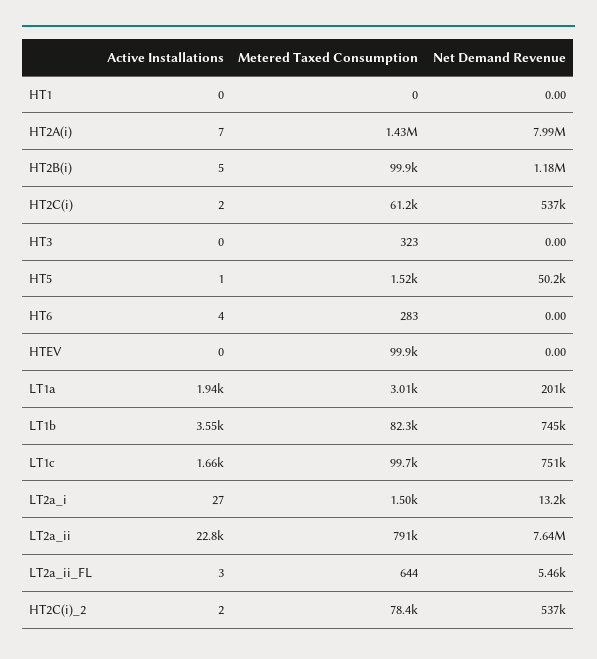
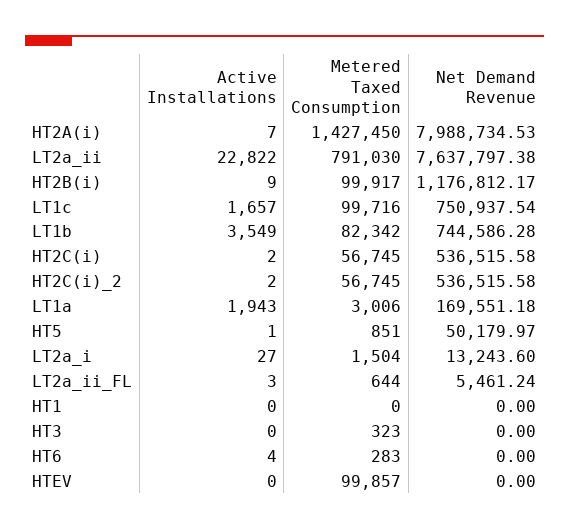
Active Installations, HT2B(i): 5 -> 9
Metered Taxed Consumption, HT2C(i): 61200 -> 56745
Metered Taxed Consumption, HT5: 1520 -> 851
Net Demand Revenue, LT1a: 201000 -> 169551.18
Metered Taxed Consumption, HT2C(i)_2: 78400 -> 56745

